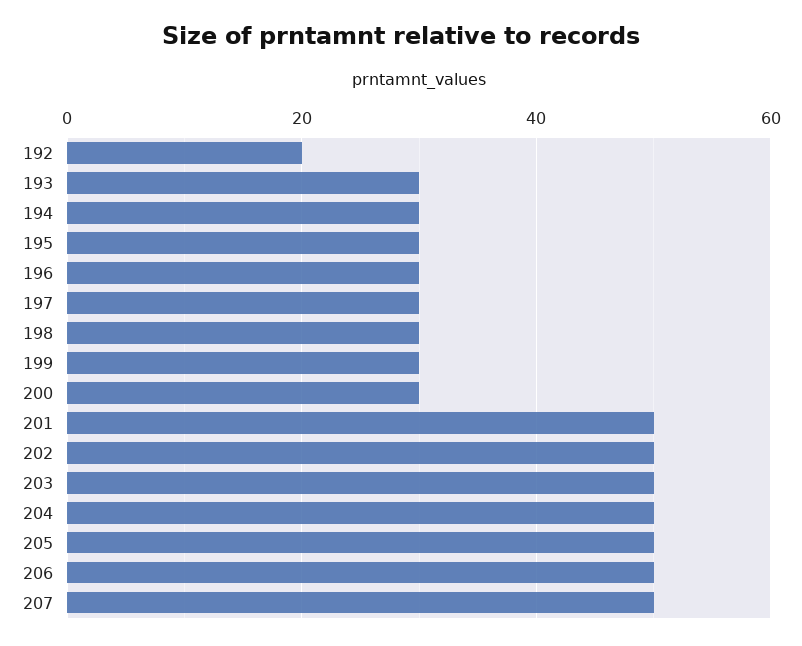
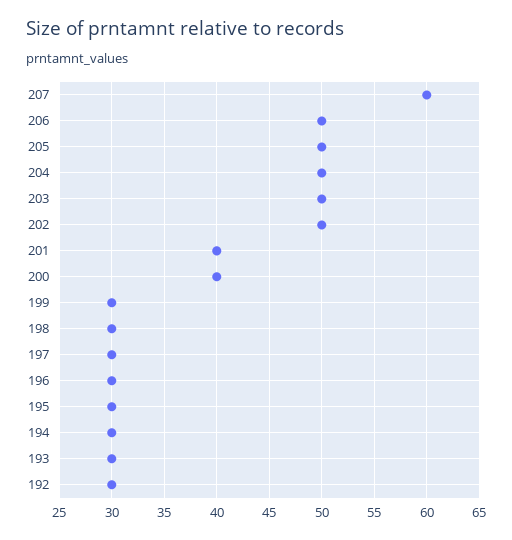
192: 20 -> 30
200: 30 -> 40
201: 50 -> 40
207: 50 -> 60

